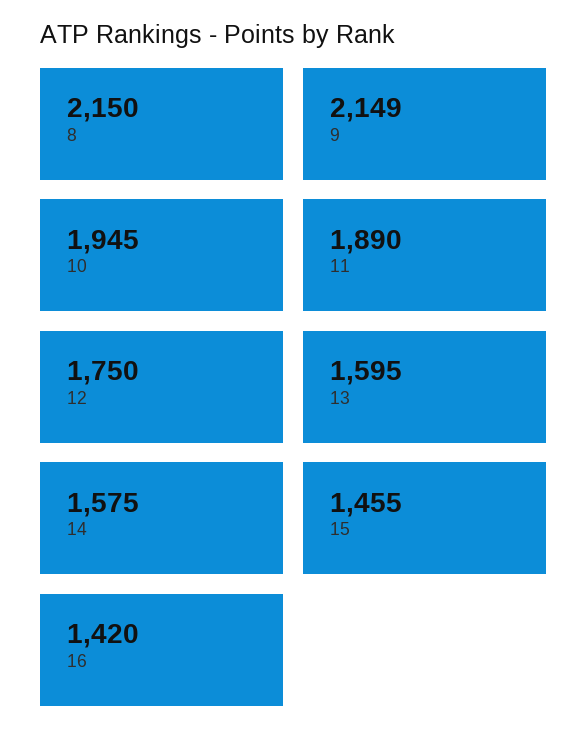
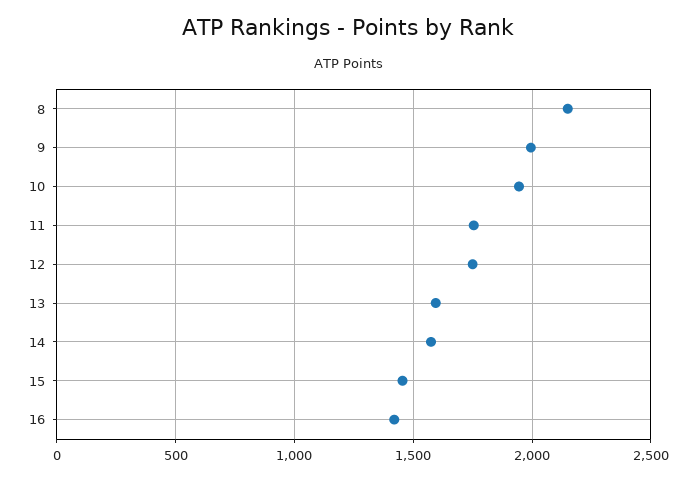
9: 2149 -> 2000
11: 1890 -> 1750

